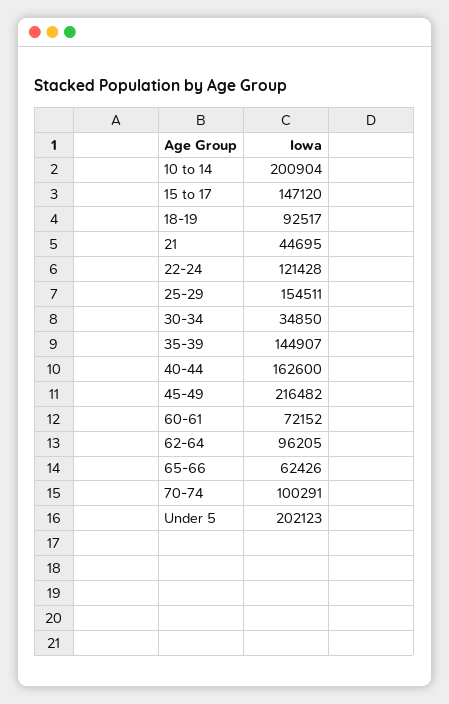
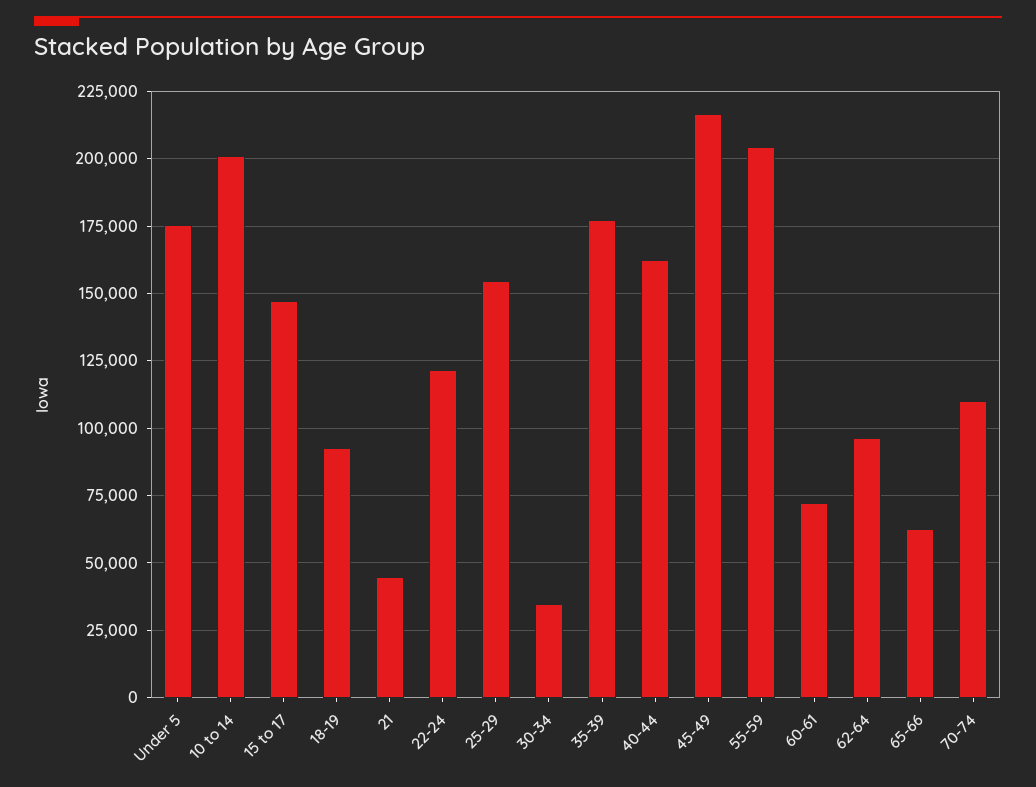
35-39: 144907 -> 177500
70-74: 100291 -> 110000
Under 5: 202123 -> 175000
55-59: none -> 205000

